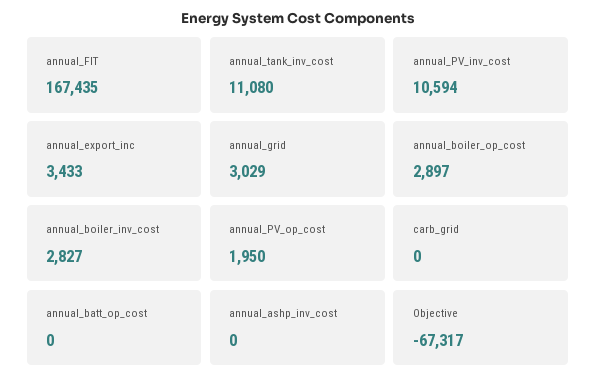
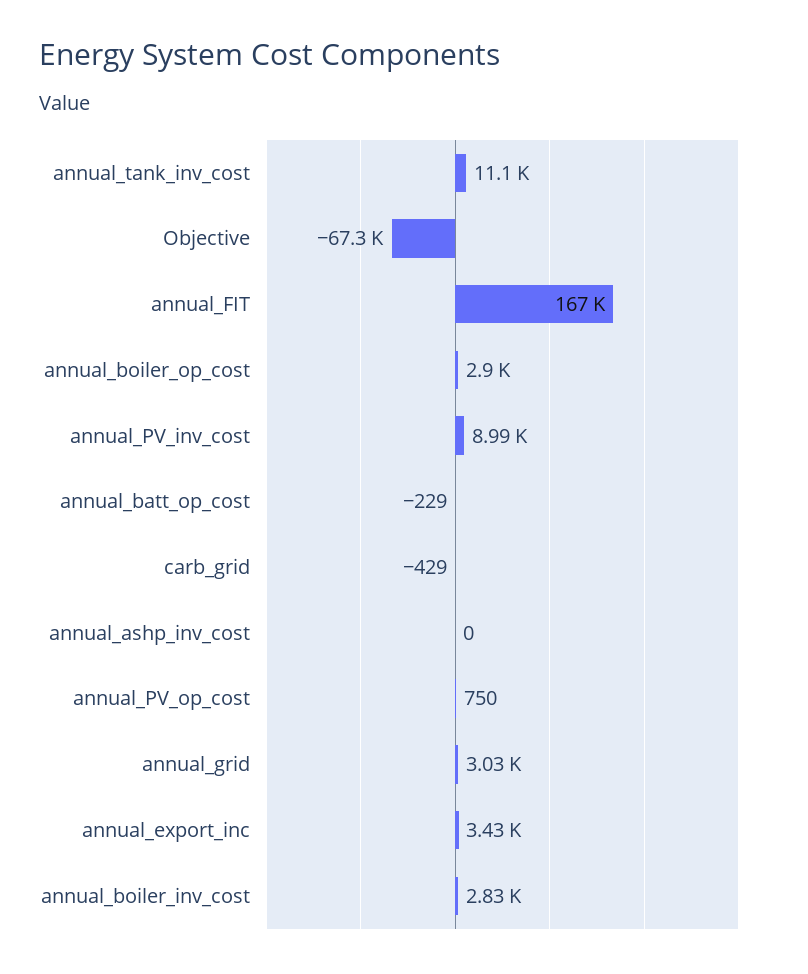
annual_PV_inv_cost: 10594 -> 8990
annual_PV_op_cost: 1950 -> 750
carb_grid: 0 -> -429
annual_batt_op_cost: 0 -> -229

